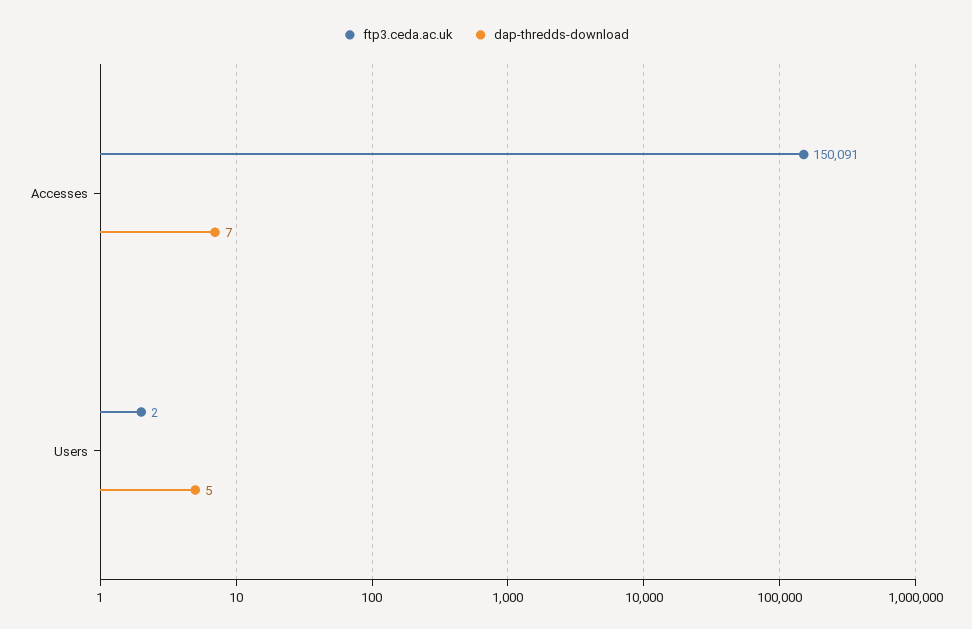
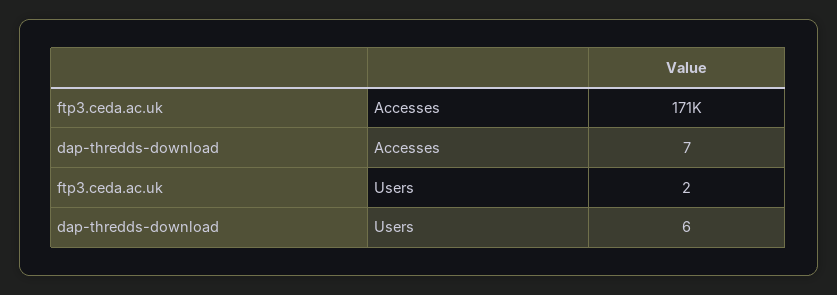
ftp3.ceda.ac.uk, Accesses: 150091 -> 171000
dap-thredds-download, Users: 5 -> 6

